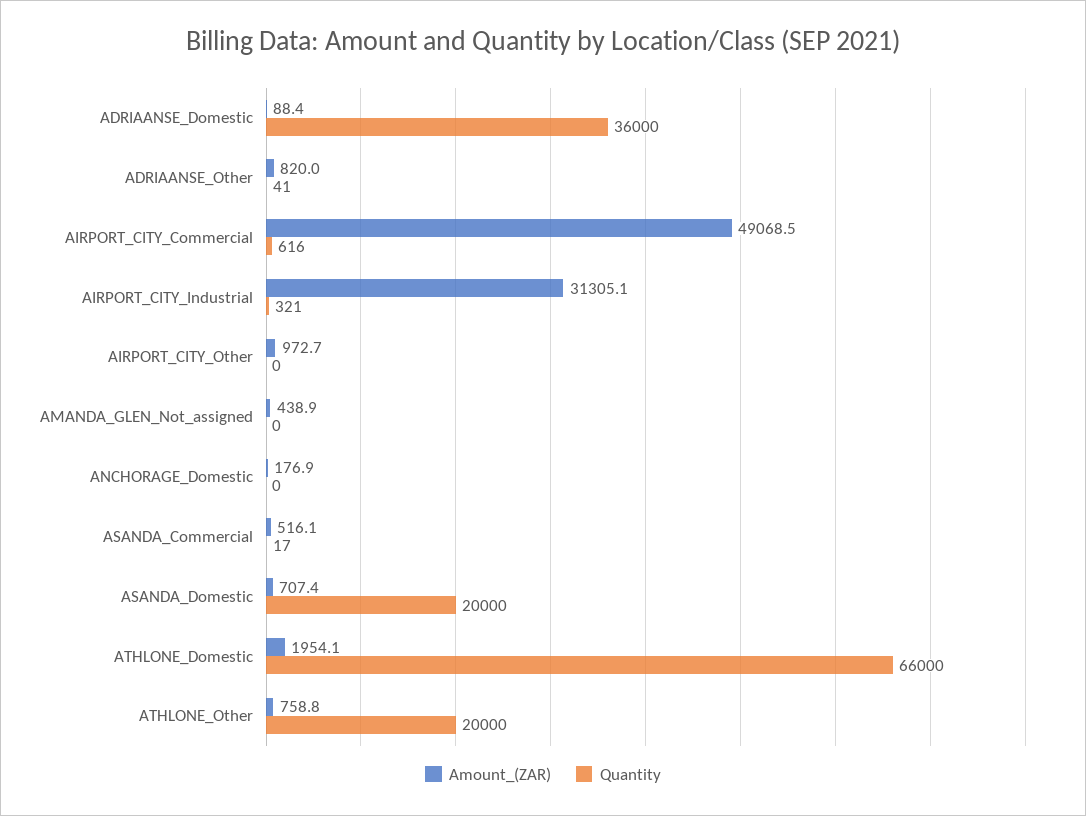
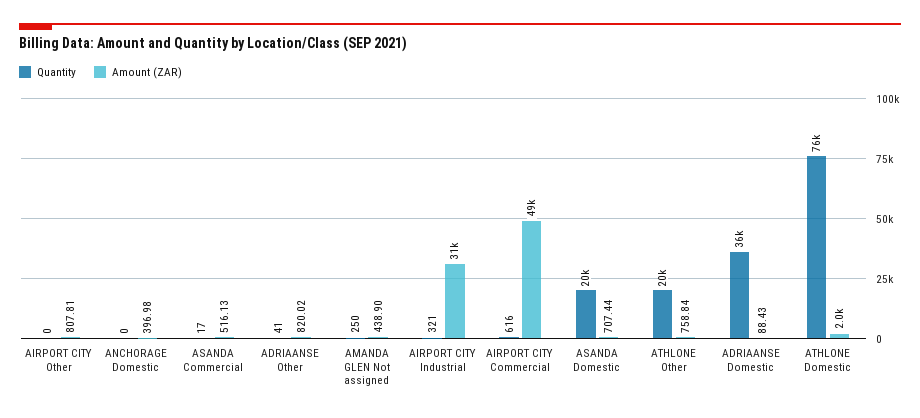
Amount_(ZAR), AIRPORT_CITY_Other: 972.7 -> 807.81
Quantity, AMANDA_GLEN_Not_assigned: 0 -> 250
Amount_(ZAR), ANCHORAGE_Domestic: 176.9 -> 396.98
Quantity, ATHLONE_Domestic: 66000 -> 76000

